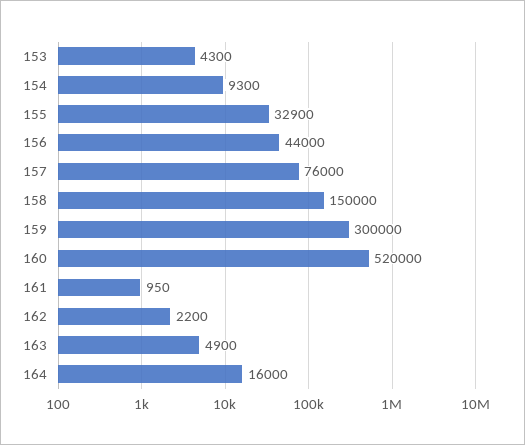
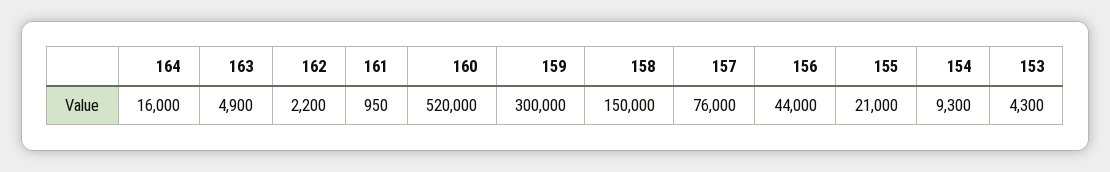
155: 32900 -> 21000

